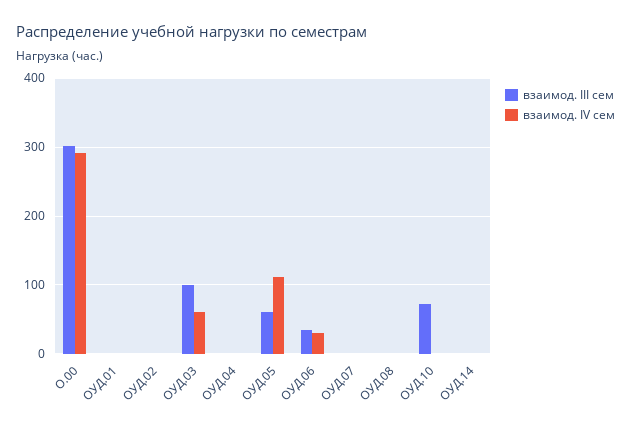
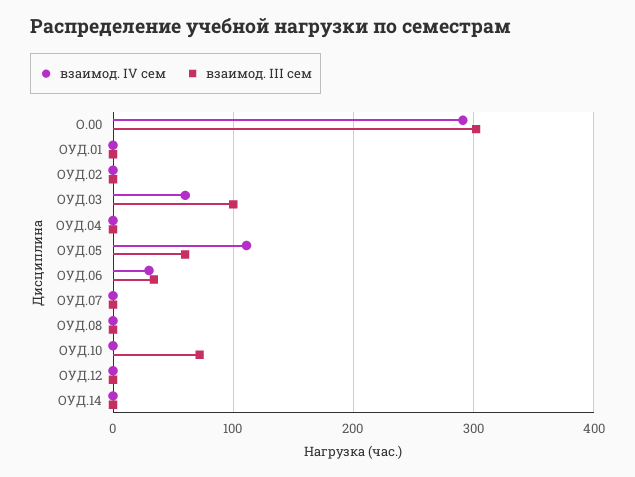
взаимод. IV сем, ОУД.12: none -> 0
взаимод. III сем, ОУД.12: none -> 0

